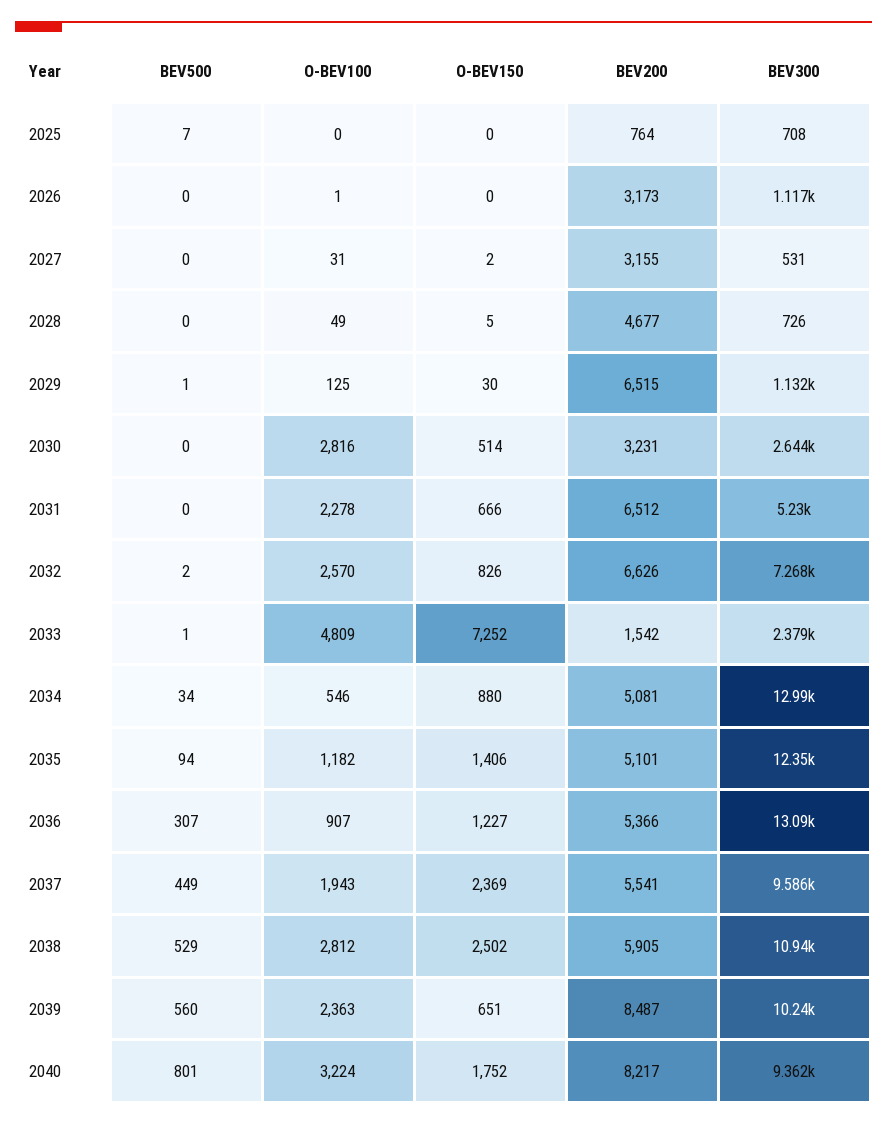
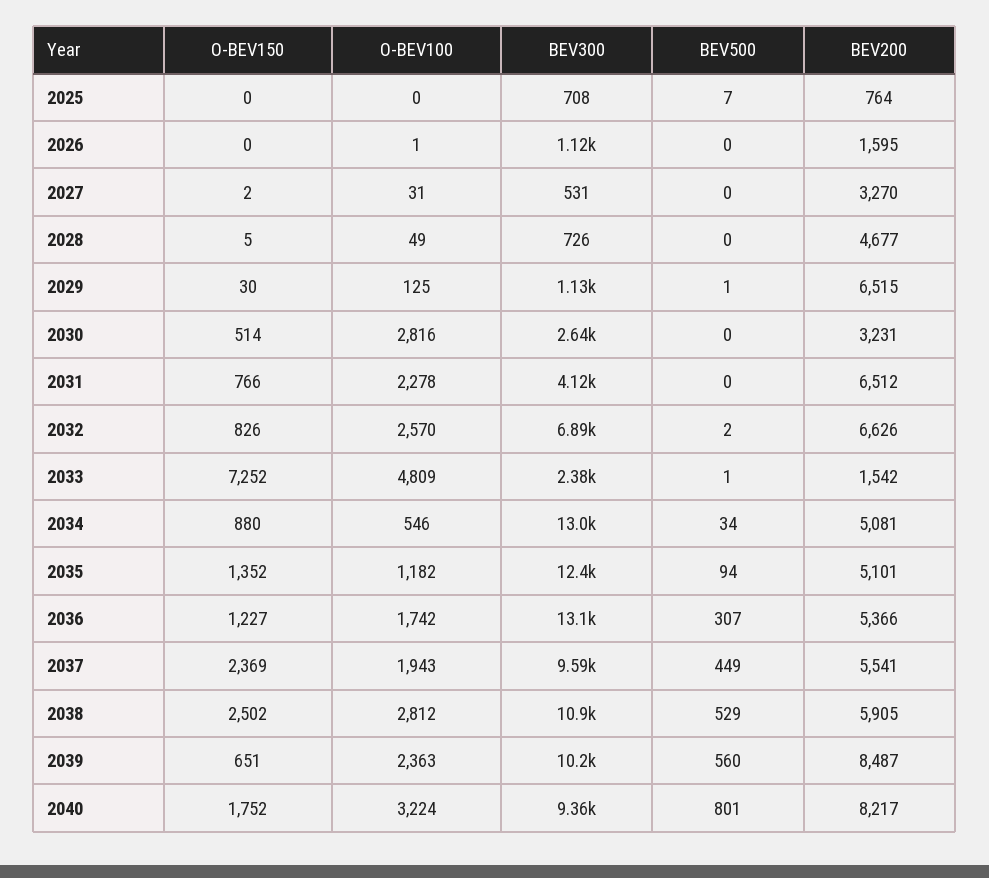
BEV200, 2026: 3173 -> 1595
BEV200, 2027: 3155 -> 3270
O-BEV150, 2031: 666 -> 766
BEV300, 2031: 5230 -> 4120
BEV300, 2032: 7268 -> 6890
O-BEV150, 2035: 1406 -> 1352
O-BEV100, 2036: 907 -> 1742

